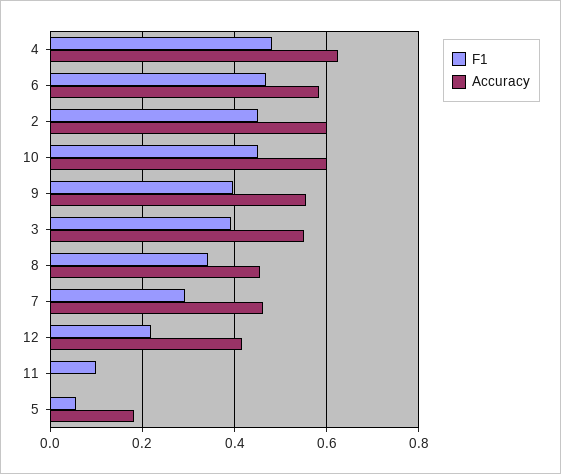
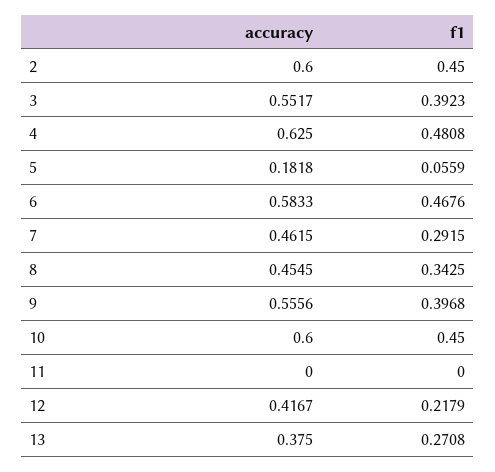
F1, 11: 0.1 -> 0
Accuracy, 13: none -> 0.375
F1, 13: none -> 0.2708

